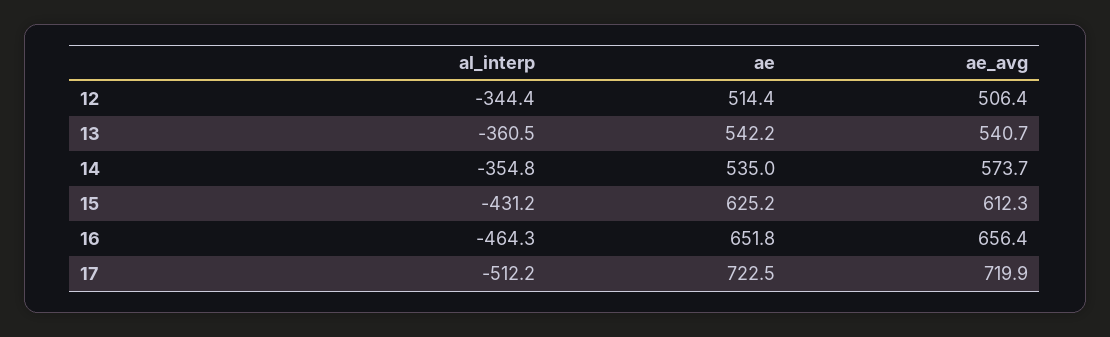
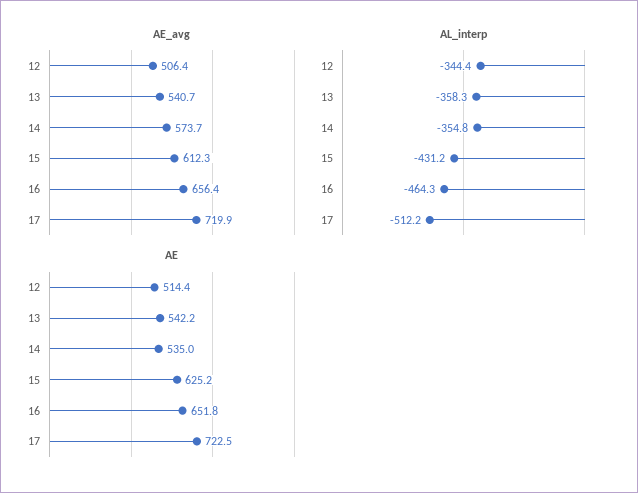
al_interp, 13: -360.5 -> -358.3

